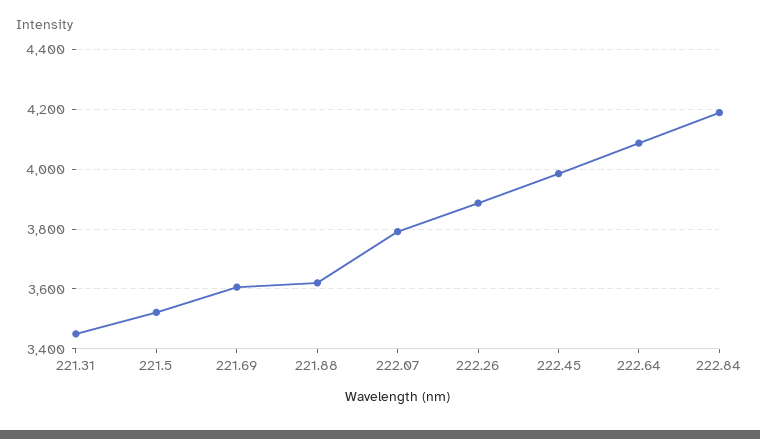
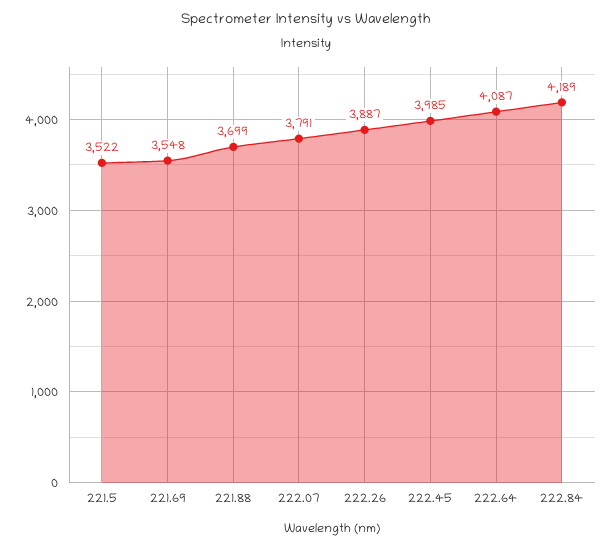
221.31: 3450 -> none
221.69: 3600 -> 3548
221.88: 3625 -> 3699

